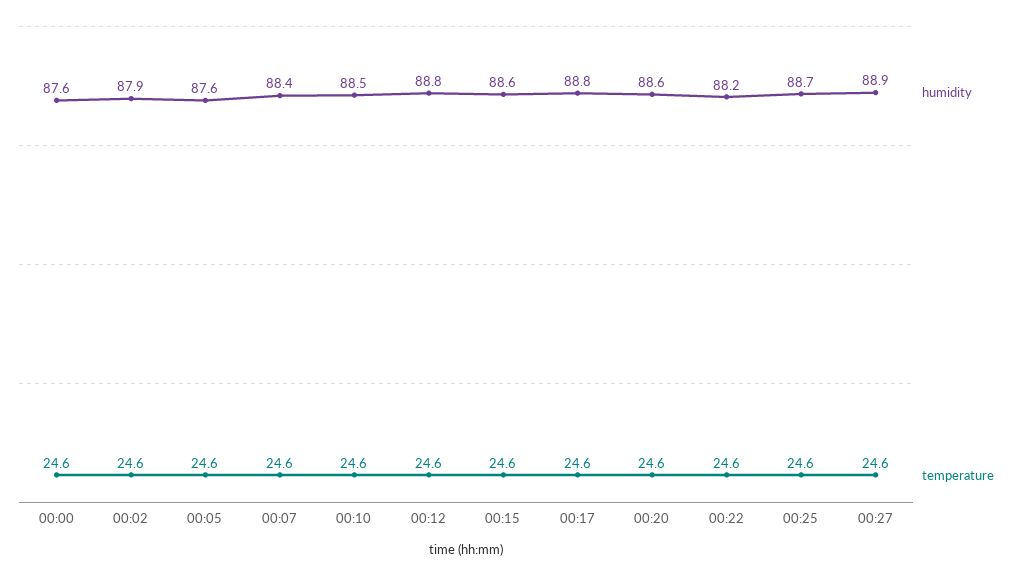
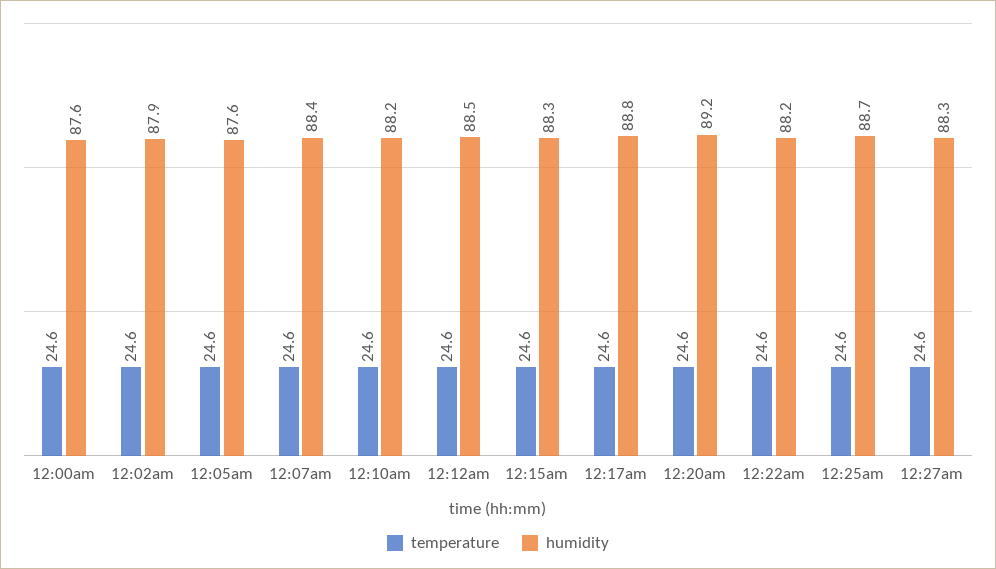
humidity, 00:10: 88.5 -> 88.2
humidity, 00:12: 88.8 -> 88.5
humidity, 00:15: 88.6 -> 88.3
humidity, 00:20: 88.6 -> 89.2
humidity, 00:27: 88.9 -> 88.3

